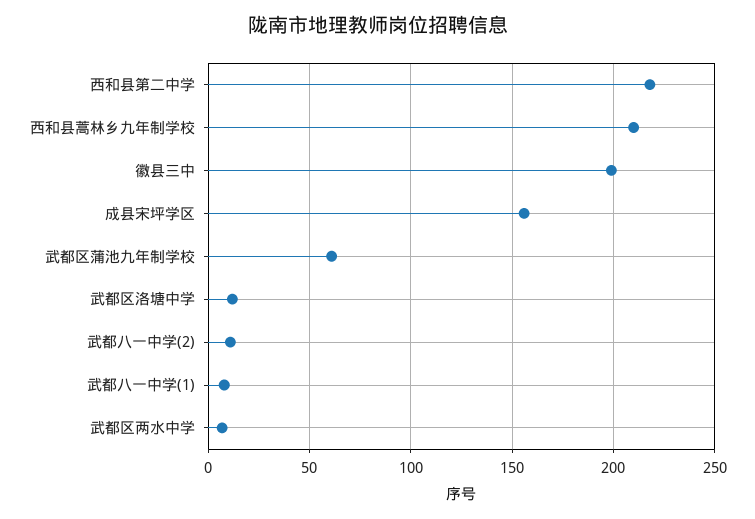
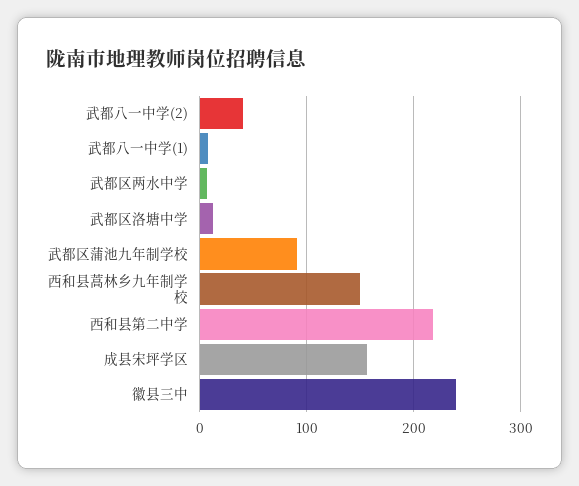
西和县蒿林乡九年制学校: 210 -> 150
徽县三中: 200 -> 240
武都区蒲池九年制学校: 60 -> 90
武都八一中学(2): 10 -> 40

